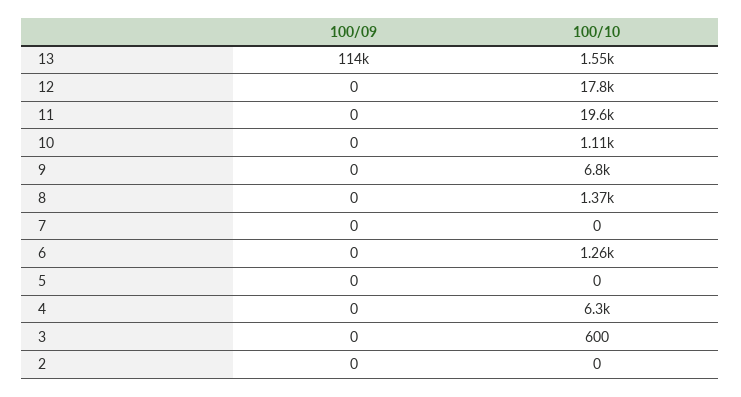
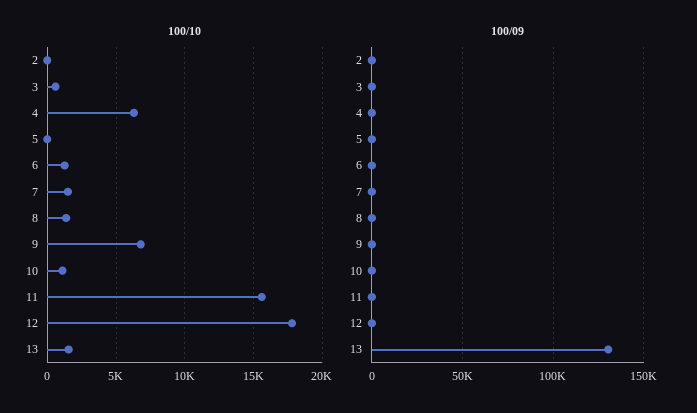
100/09, 13: 114000 -> 130000
100/10, 11: 19600 -> 15500
100/10, 7: 0 -> 1500

